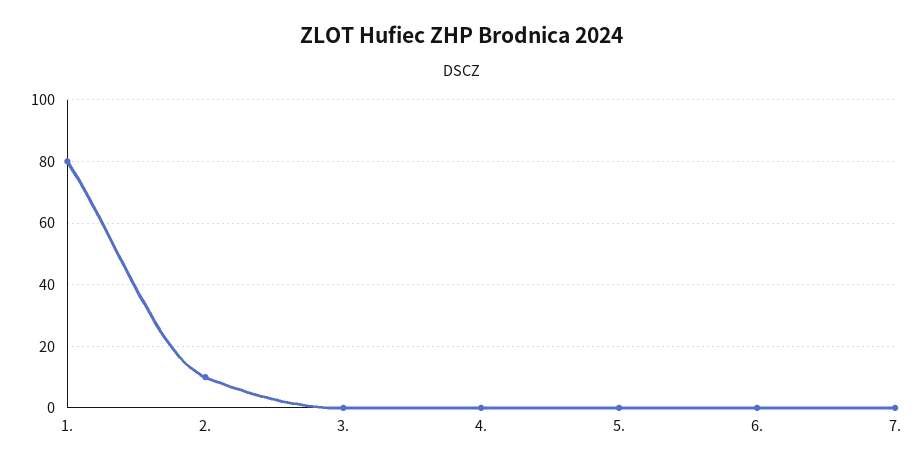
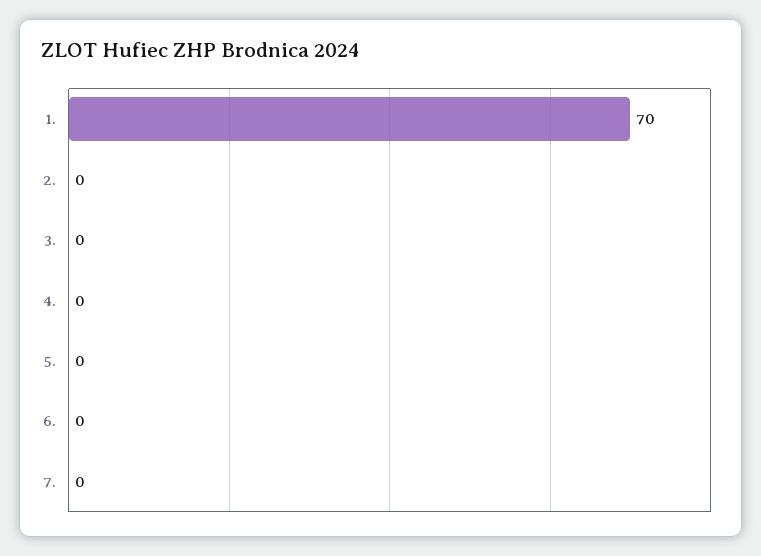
1.: 80 -> 70
2.: 10 -> 0

